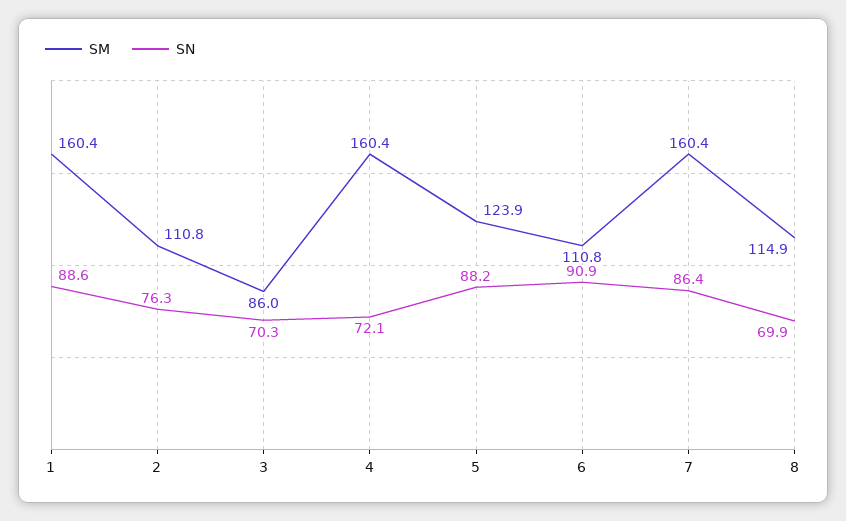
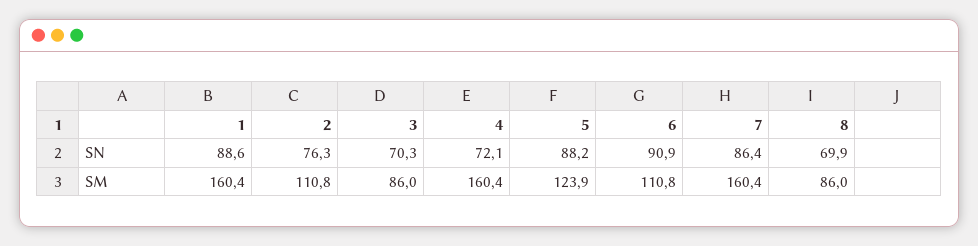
SM, 8: 114.9 -> 86

